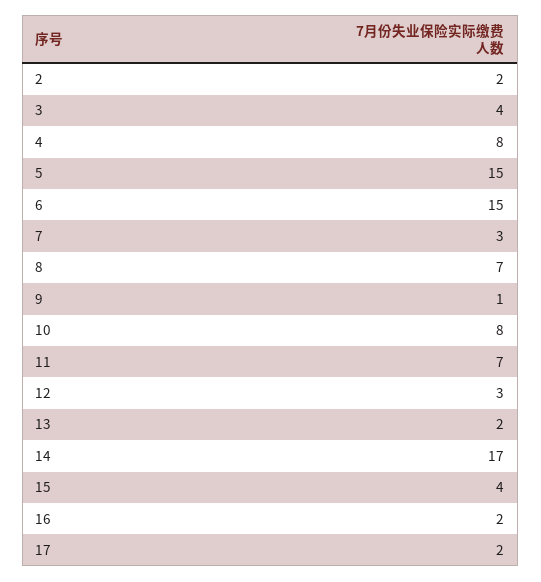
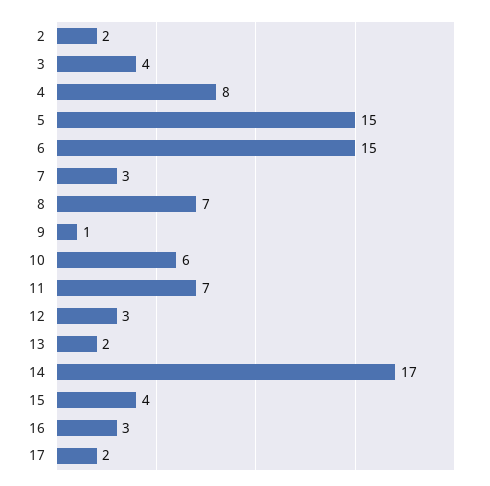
10: 8 -> 6
16: 2 -> 3

